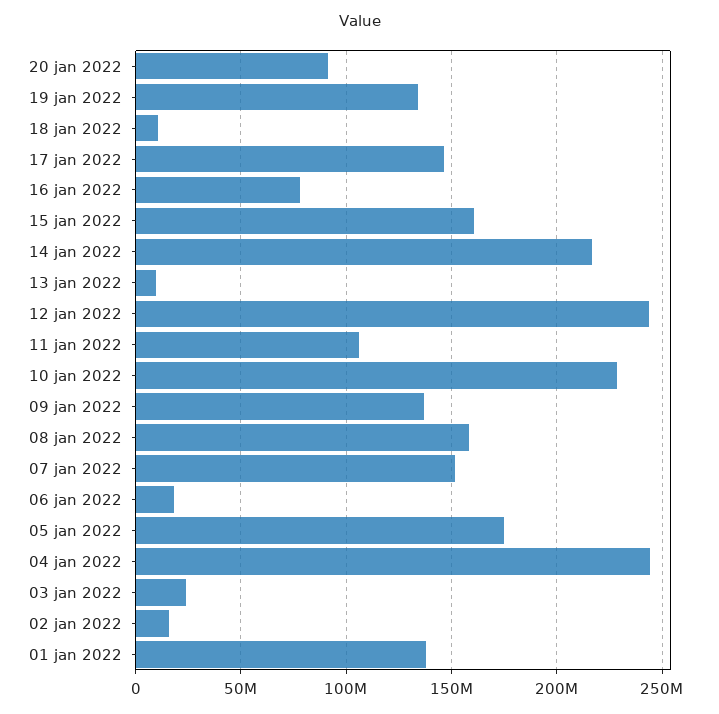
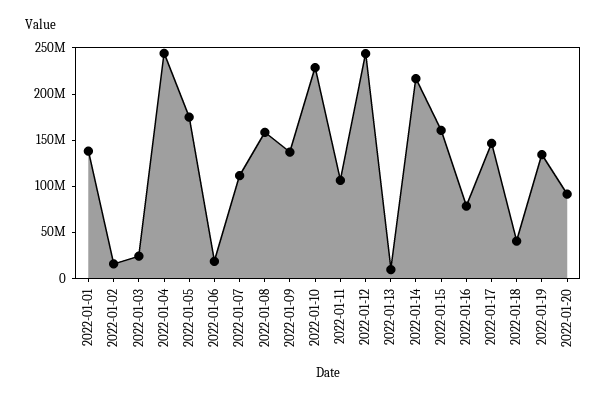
18 jan 2022: 10000000 -> 40000000
07 jan 2022: 150000000 -> 110000000

